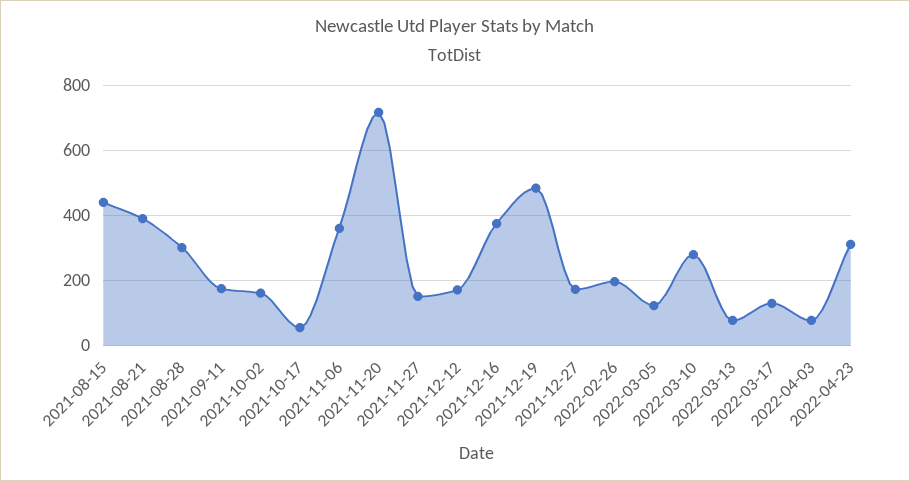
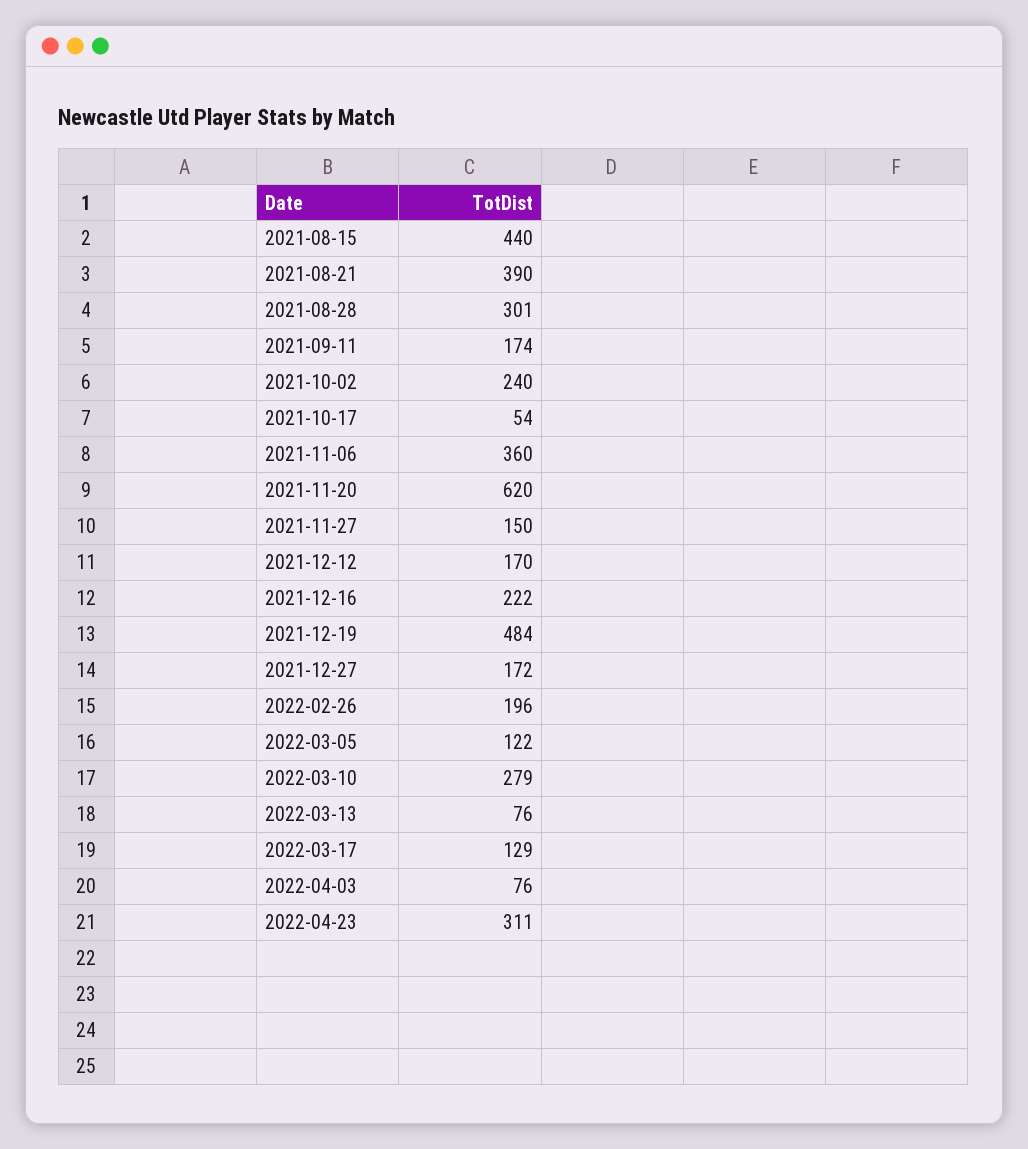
2021-10-02: 160 -> 240
2021-11-20: 720 -> 620
2021-12-16: 380 -> 222

